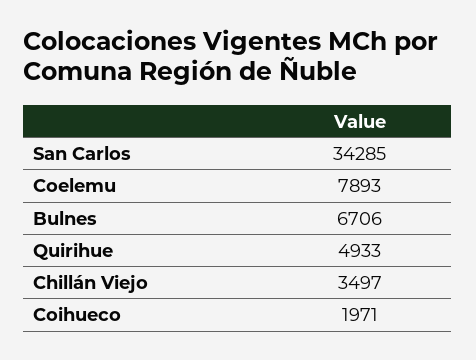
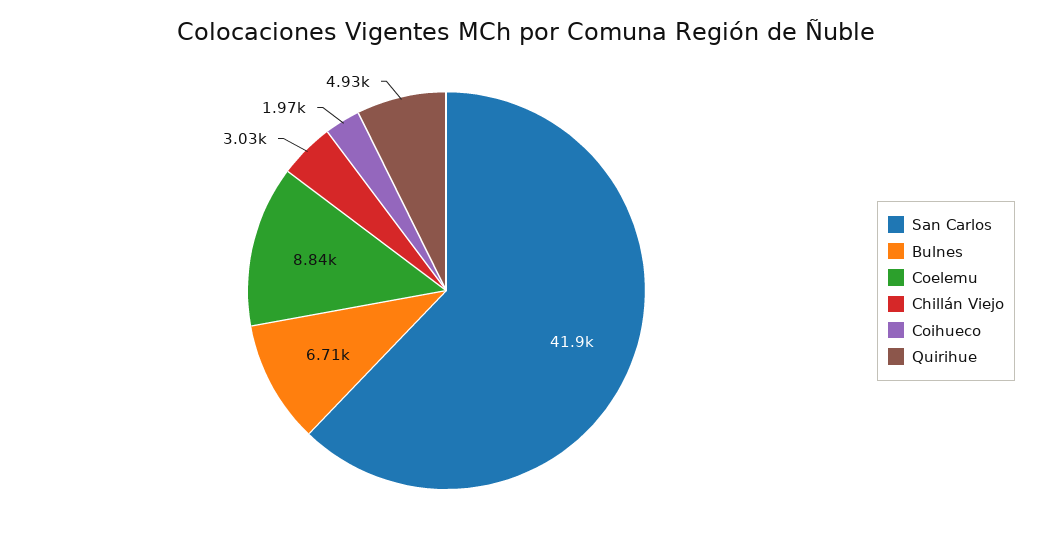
San Carlos: 34285 -> 41900
Coelemu: 7893 -> 8840
Chillán Viejo: 3497 -> 3030

